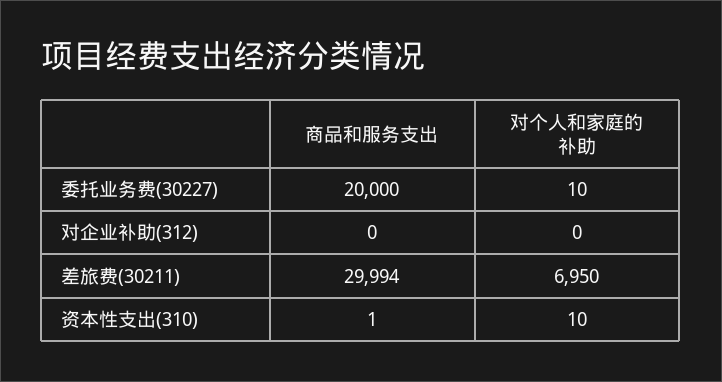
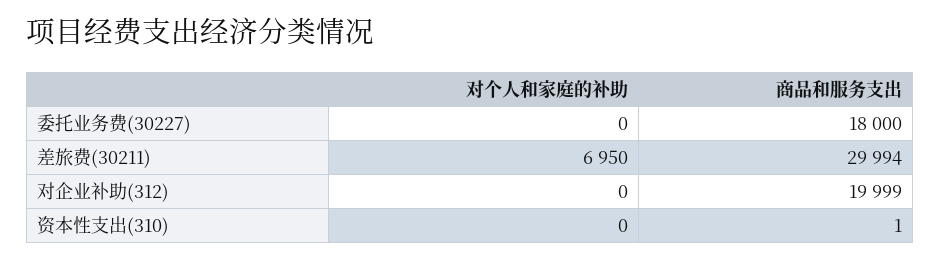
商品和服务支出, 委托业务费(30227): 20000 -> 18000
对个人和家庭的补助, 委托业务费(30227): 10 -> 0
商品和服务支出, 对企业补助(312): 0 -> 19999
对个人和家庭的补助, 资本性支出(310): 10 -> 0

